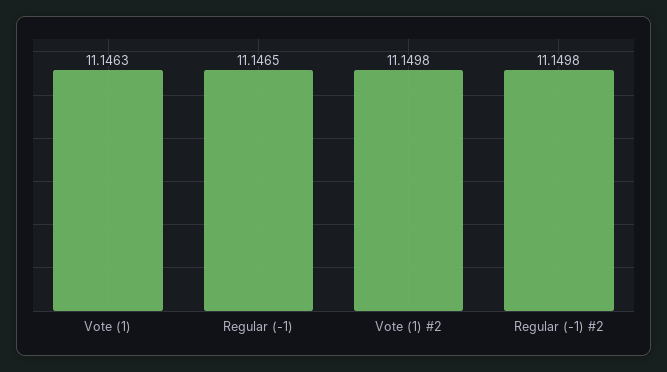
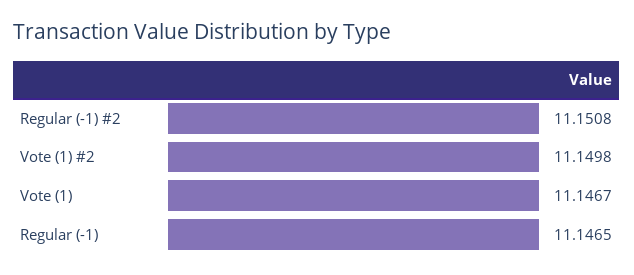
Vote (1): 11.1463 -> 11.1467
Regular (-1) #2: 11.1498 -> 11.1508

